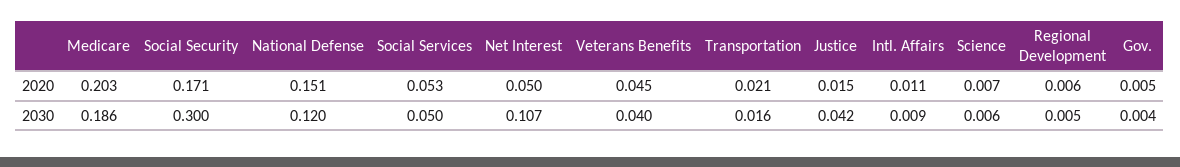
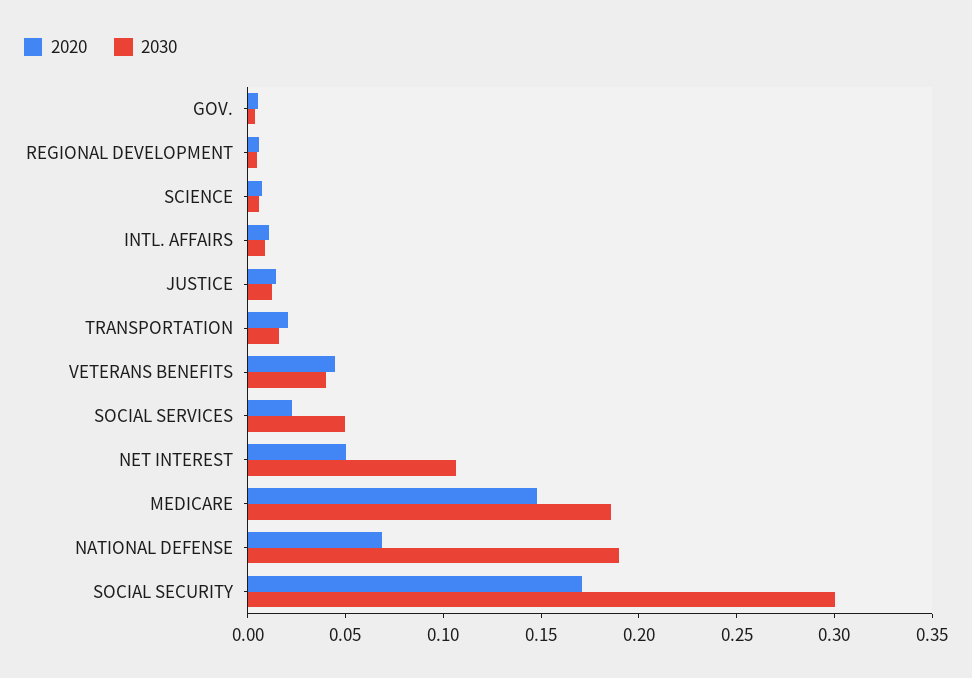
2020, Medicare: 0.203 -> 0.15
2020, National Defense: 0.151 -> 0.07
2020, Social Services: 0.053 -> 0.02
2030, National Defense: 0.12 -> 0.19
2030, Justice: 0.042 -> 0.01

